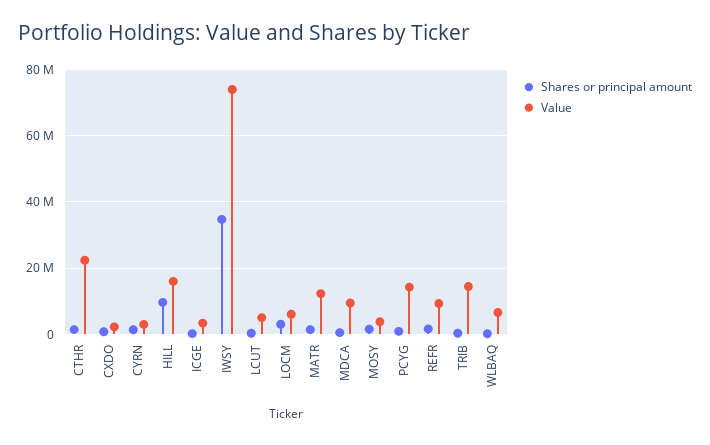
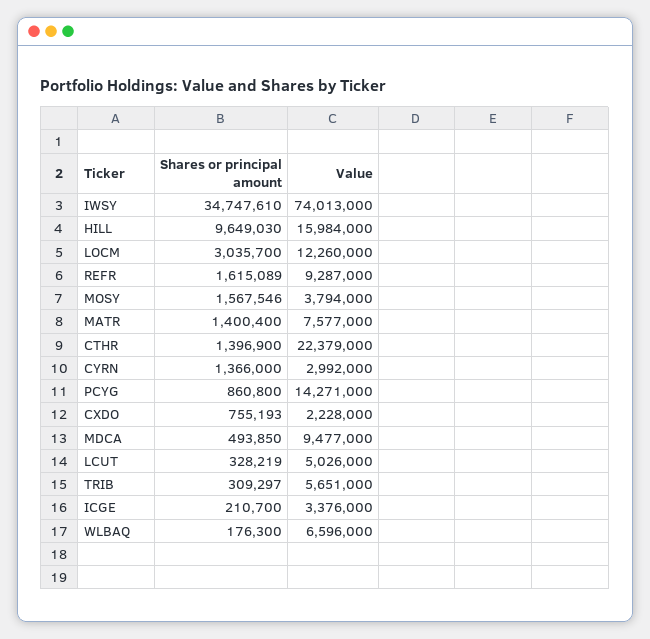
Value, LOCM: 6000000 -> 12260000
Value, MATR: 12000000 -> 7577000
Value, TRIB: 14000000 -> 5651000

